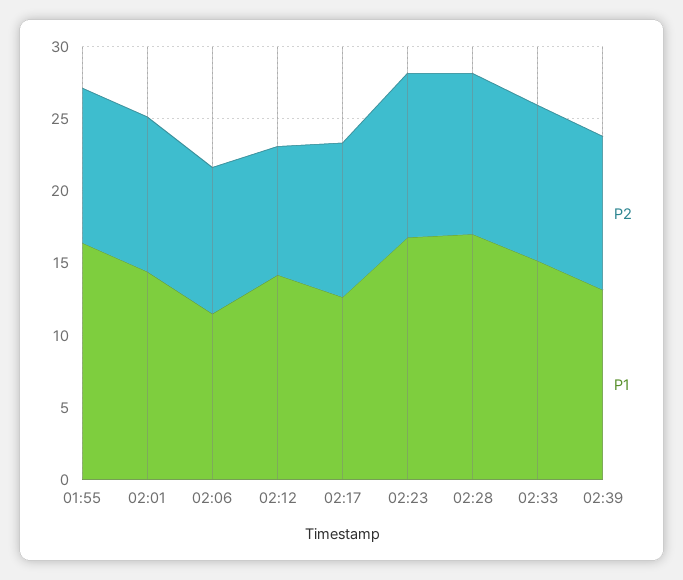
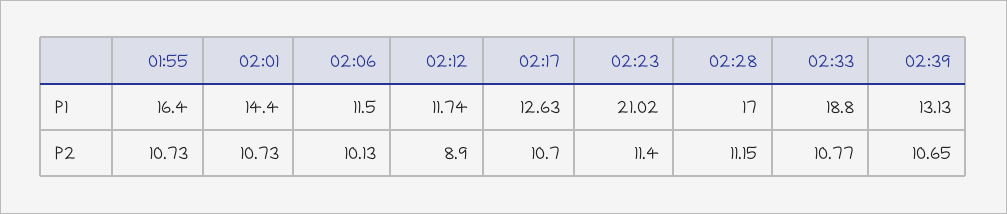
P1, 02:12: 14 -> 11.74
P1, 02:23: 17 -> 21.02
P1, 02:33: 15 -> 18.8

